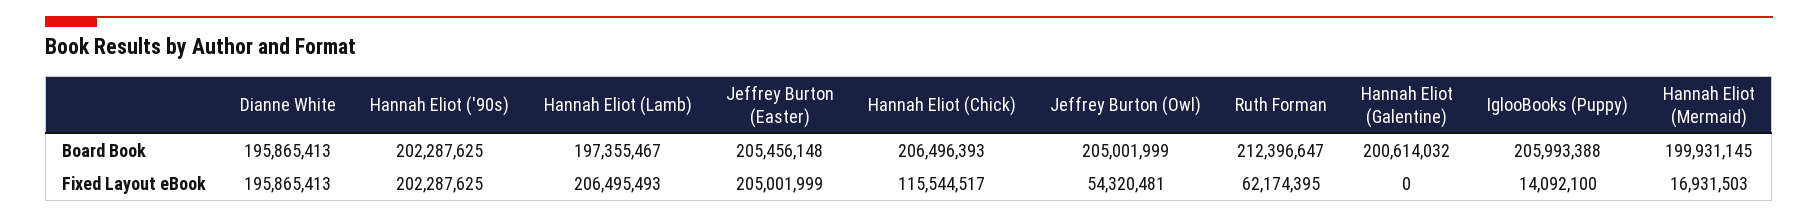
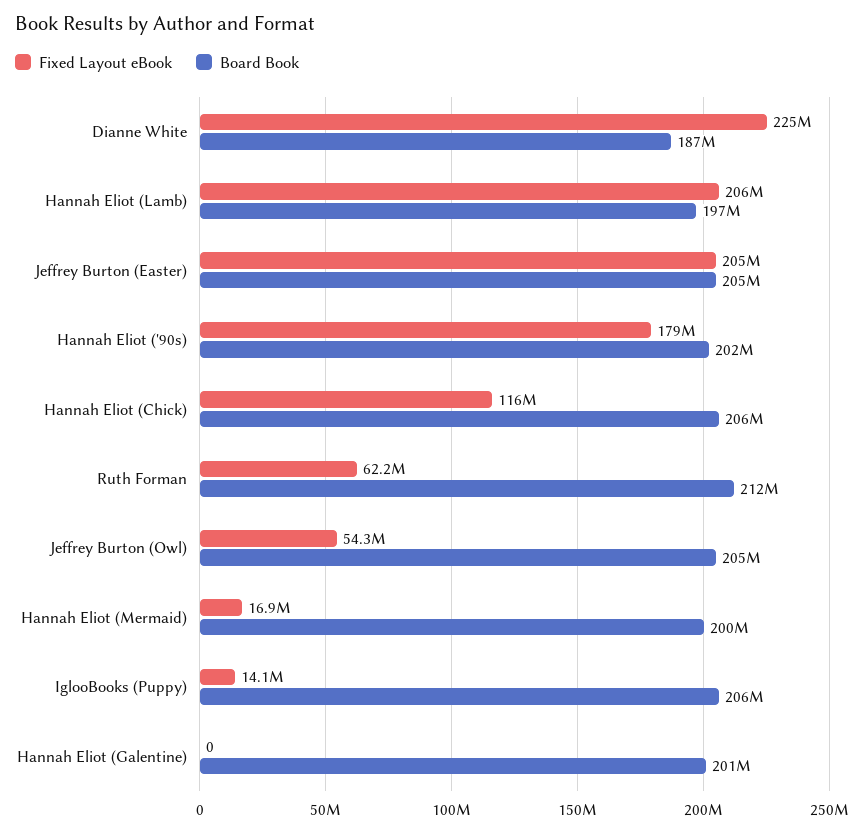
Board Book, Dianne White: 195865413 -> 187000000
Fixed Layout eBook, Dianne White: 195865413 -> 225000000
Fixed Layout eBook, Hannah Eliot ('90s): 202287625 -> 179000000

